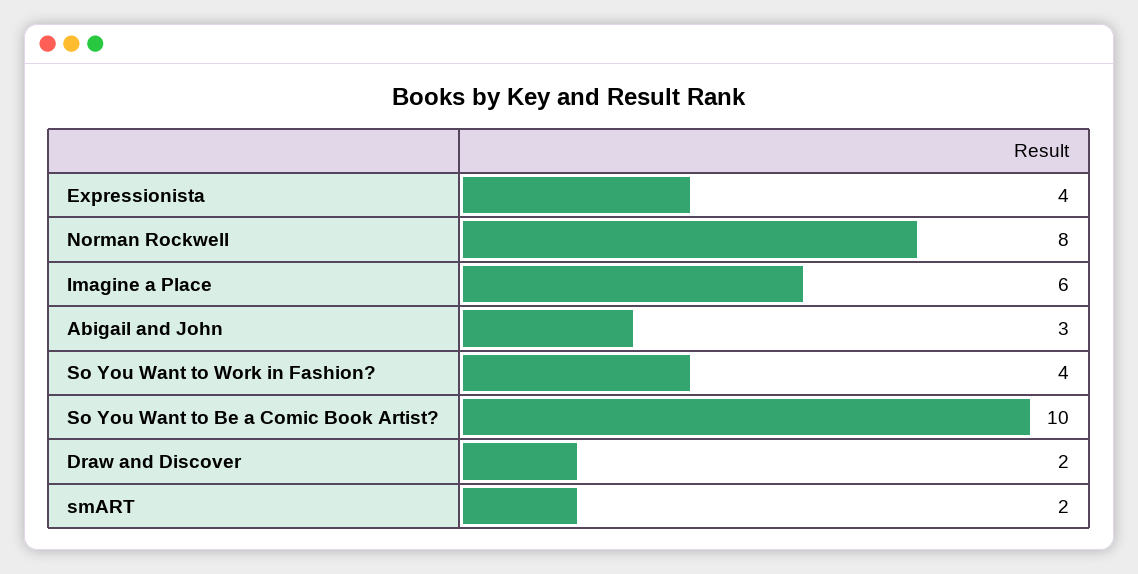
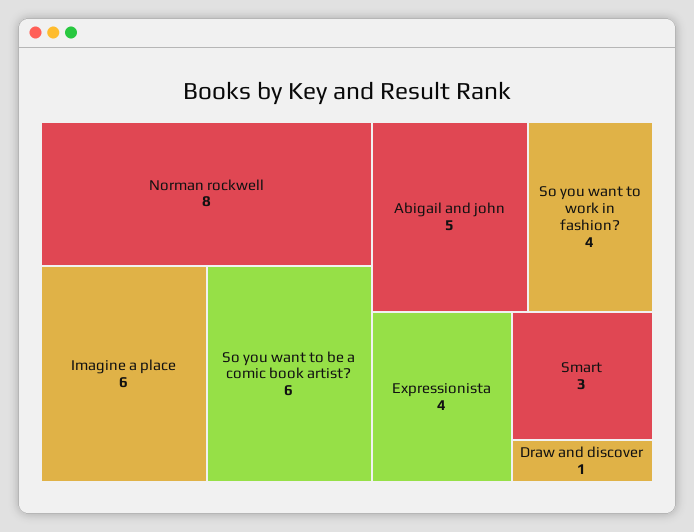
Abigail and John: 3 -> 5
So You Want to Be a Comic Book Artist?: 10 -> 6
Draw and Discover: 2 -> 1
smART: 2 -> 3

